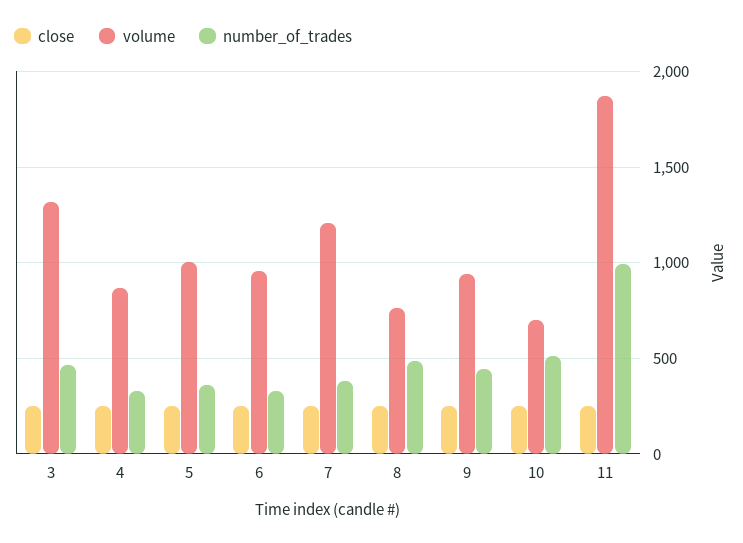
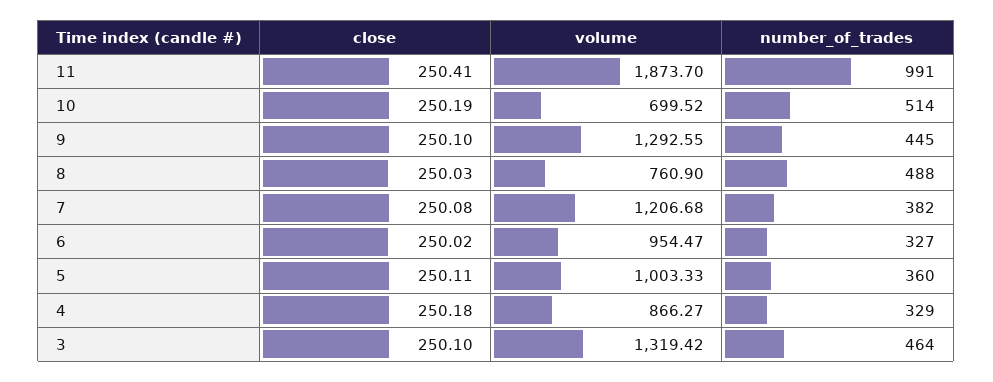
volume, 9: 950 -> 1292.55

